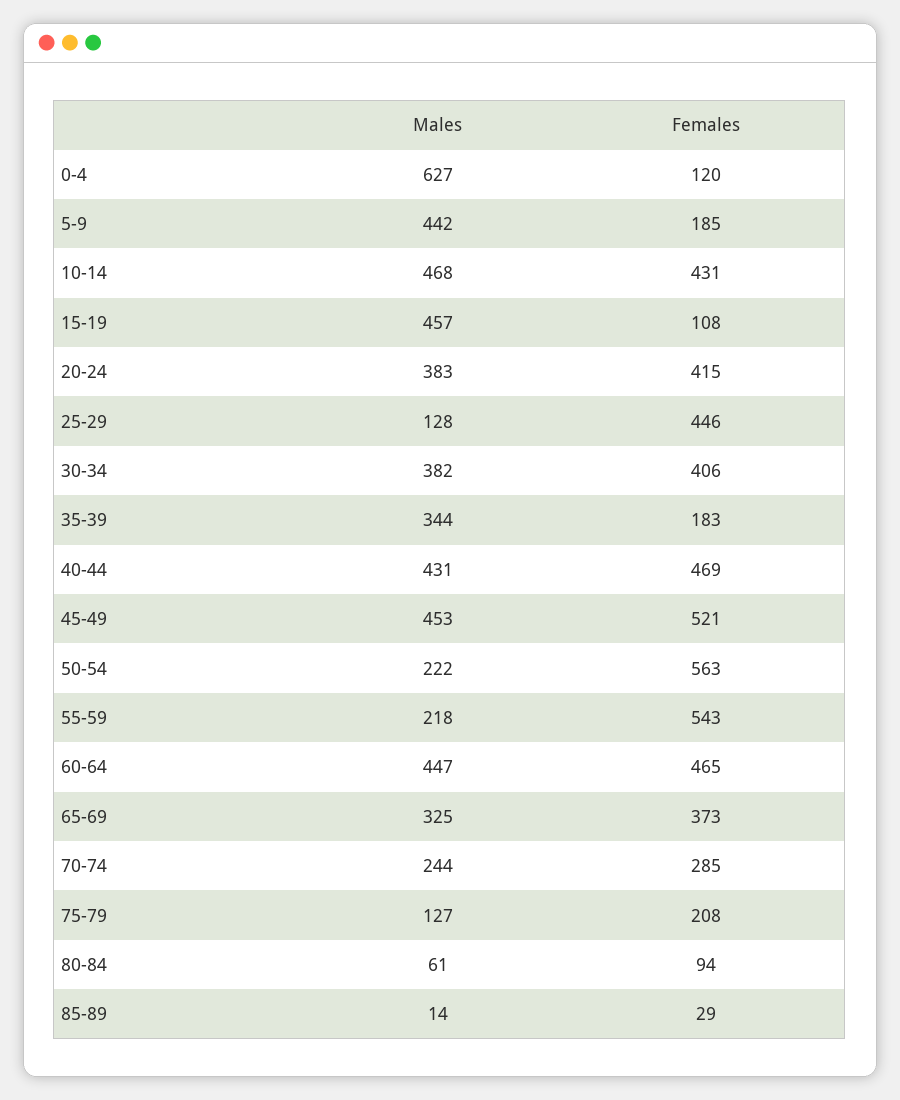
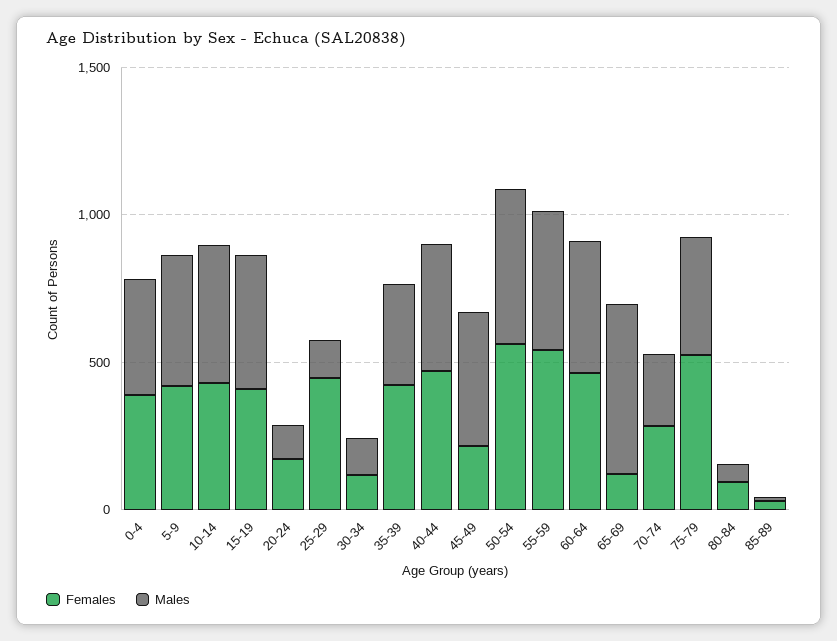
Males, 0-4: 627 -> 400
Females, 0-4: 120 -> 400
Females, 5-9: 185 -> 400
Females, 15-19: 108 -> 400
Males, 20-24: 383 -> 100
Females, 20-24: 415 -> 200
Males, 30-34: 382 -> 100
Females, 30-34: 406 -> 100
Females, 35-39: 183 -> 400
Females, 45-49: 521 -> 200
Males, 50-54: 222 -> 500
Males, 55-59: 218 -> 500
Males, 65-69: 325 -> 600
Females, 65-69: 373 -> 100
Males, 75-79: 127 -> 400
Females, 75-79: 208 -> 500

